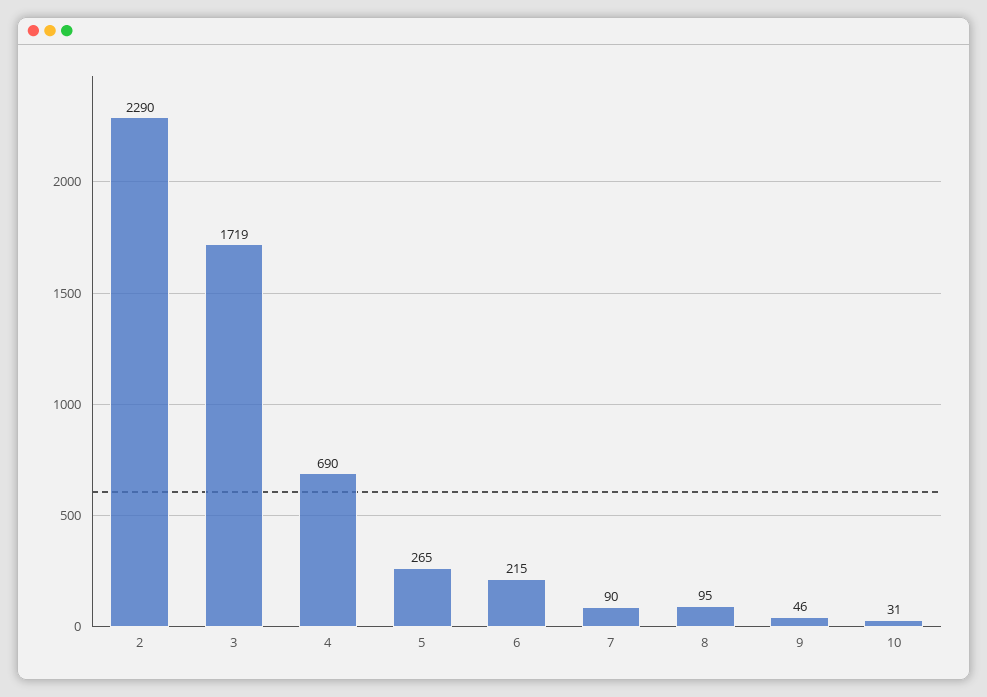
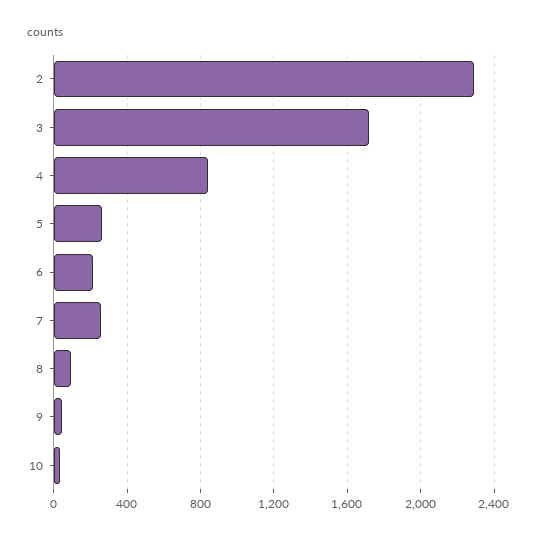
4: 690 -> 850
7: 90 -> 250

